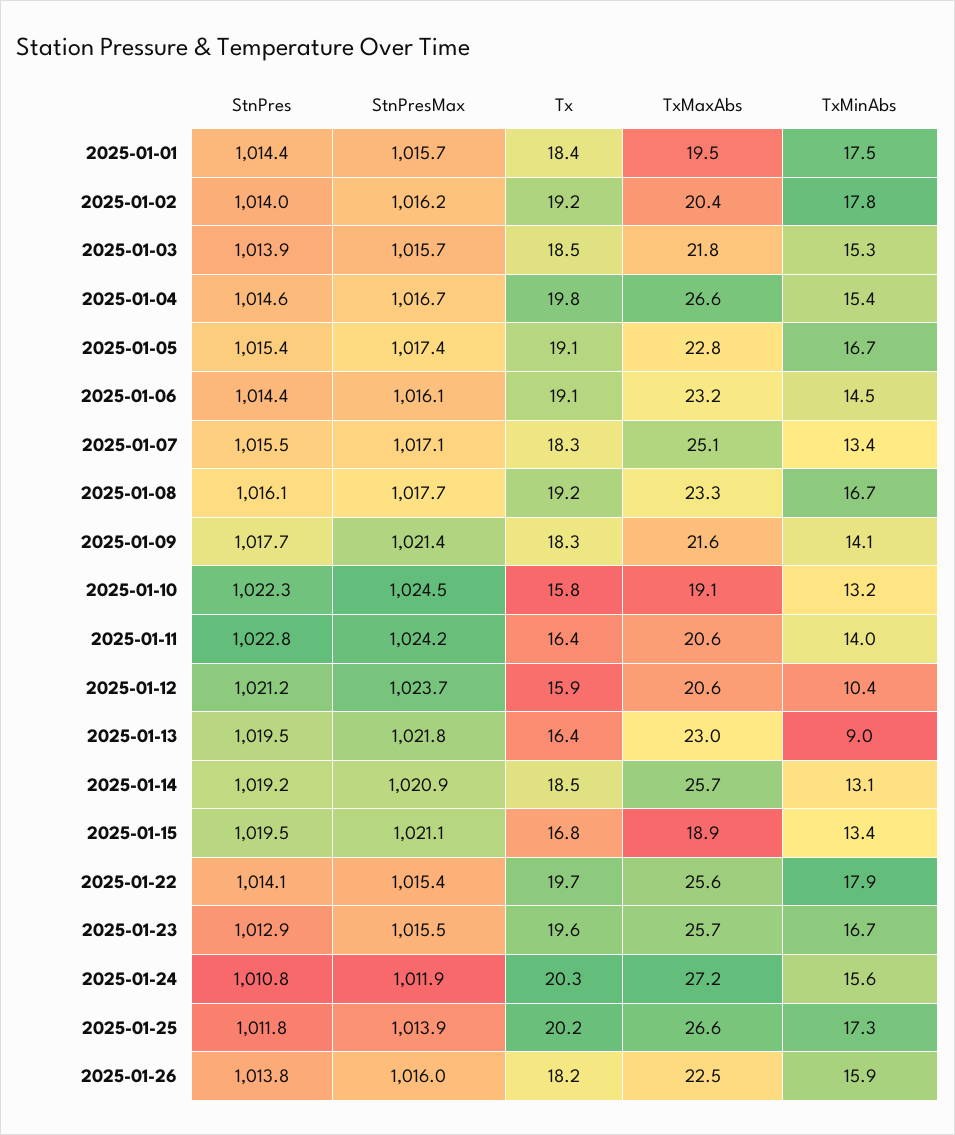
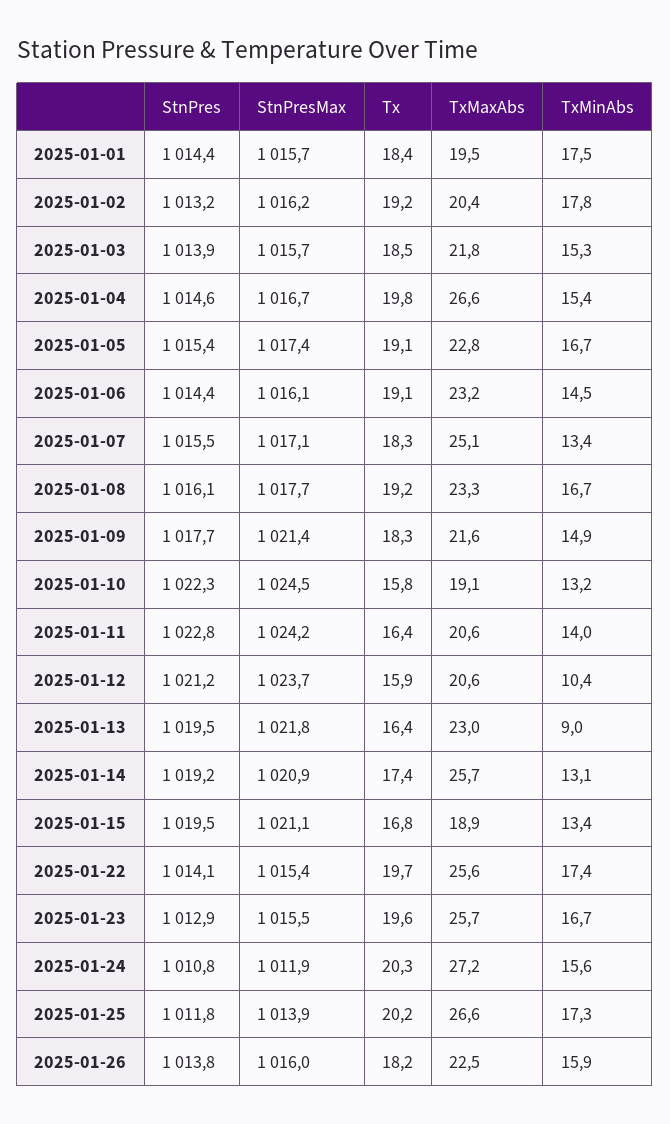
StnPres, 2025-01-02: 1014 -> 1013.2
TxMinAbs, 2025-01-09: 14.1 -> 14.9
Tx, 2025-01-14: 18.5 -> 17.4
TxMinAbs, 2025-01-22: 17.9 -> 17.4

